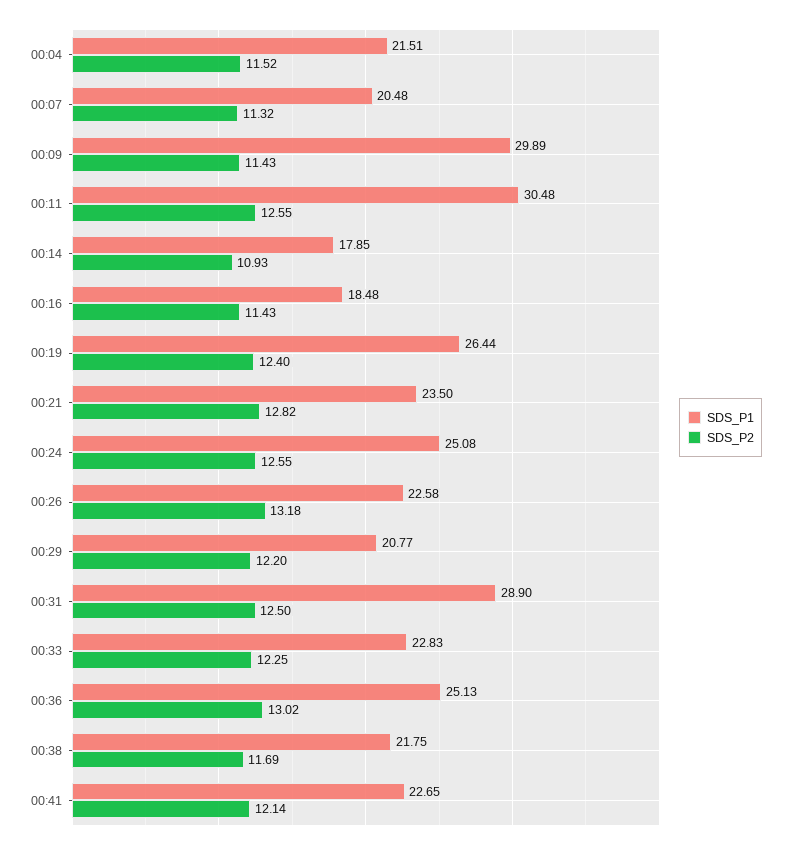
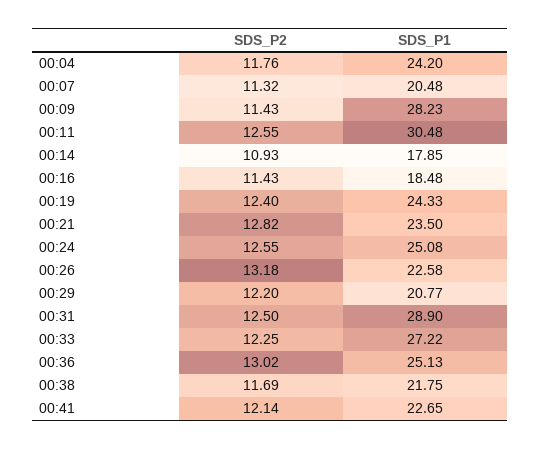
SDS_P1, 00:04: 21.51 -> 24.2
SDS_P2, 00:04: 11.52 -> 11.76
SDS_P1, 00:09: 29.89 -> 28.23
SDS_P1, 00:19: 26.44 -> 24.33
SDS_P1, 00:33: 22.83 -> 27.22

